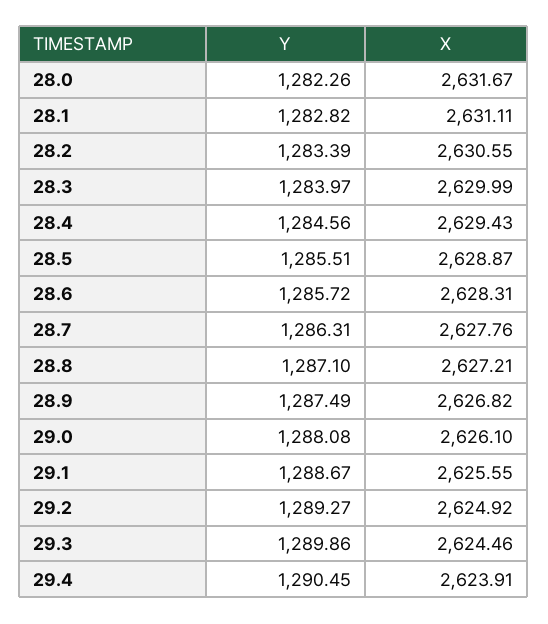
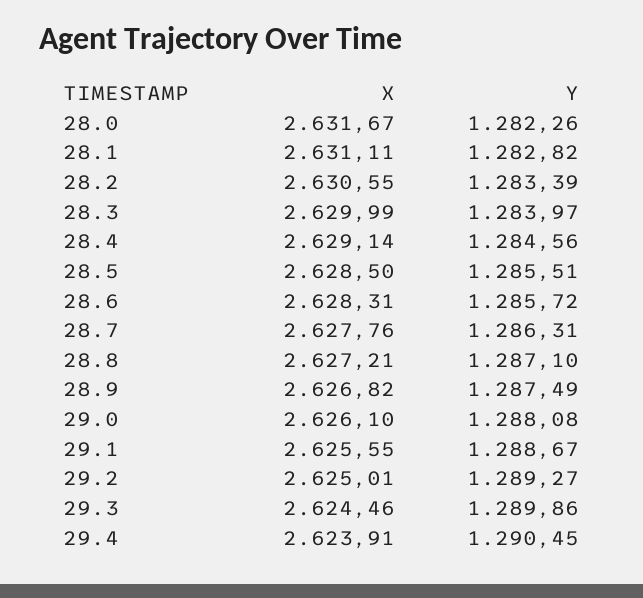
X, 28.4: 2629.43 -> 2629.14
X, 28.5: 2628.87 -> 2628.5
X, 29.2: 2624.92 -> 2625.01

